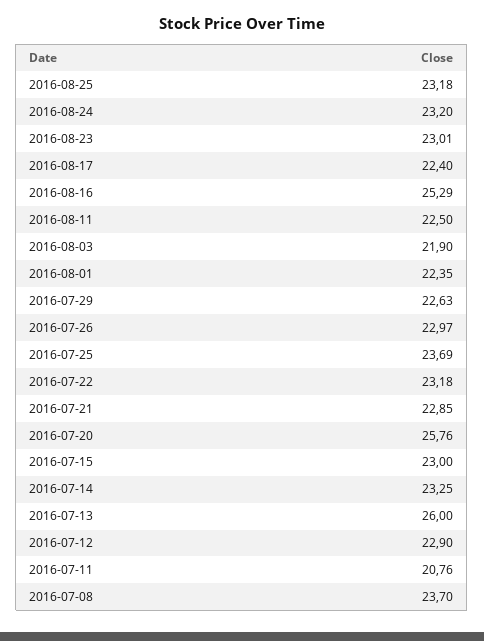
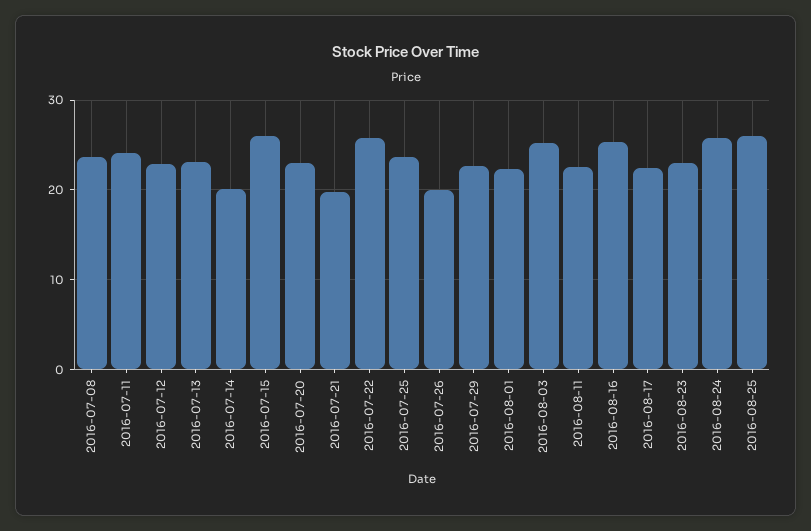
2016-08-25: 23.18 -> 26
2016-08-24: 23.2 -> 26
2016-08-03: 21.9 -> 25
2016-07-26: 22.97 -> 20
2016-07-22: 23.18 -> 26
2016-07-21: 22.85 -> 20
2016-07-20: 25.76 -> 23
2016-07-15: 23 -> 26
2016-07-14: 23.25 -> 20
2016-07-13: 26 -> 23
2016-07-11: 20.76 -> 24

